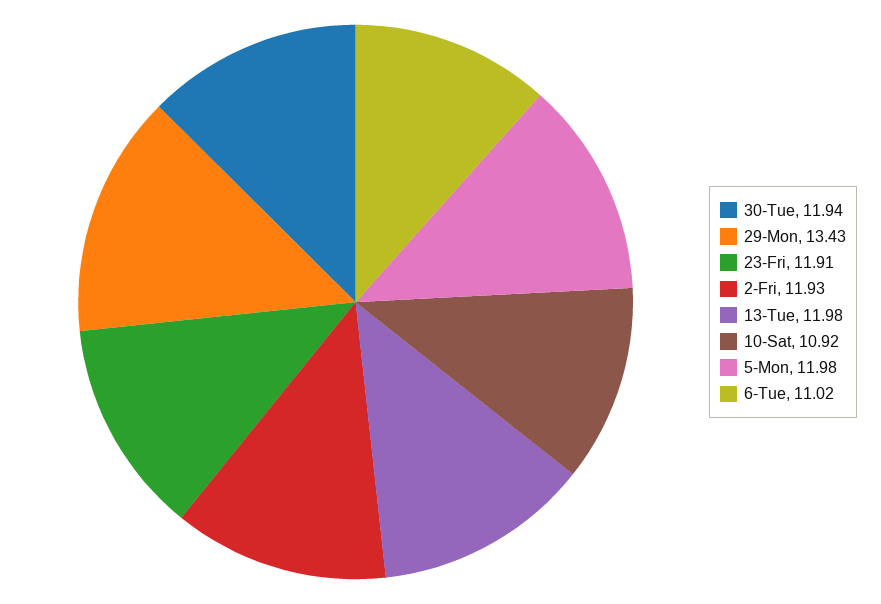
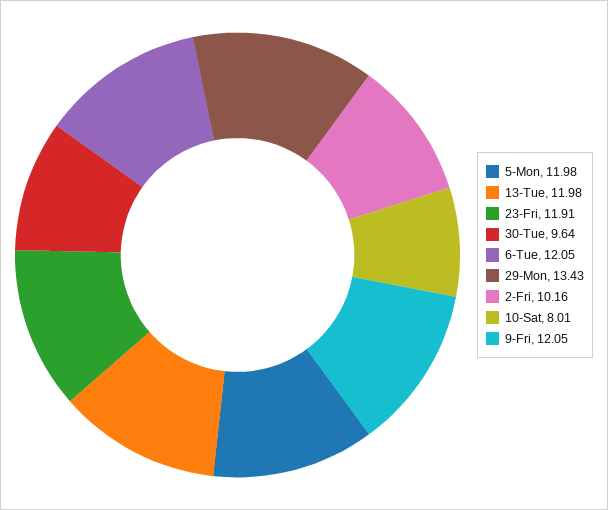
30-Tue: 11.94 -> 9.64
2-Fri: 11.93 -> 10.16
10-Sat: 10.92 -> 8.01
6-Tue: 11.02 -> 12.05
9-Fri: none -> 12.05

